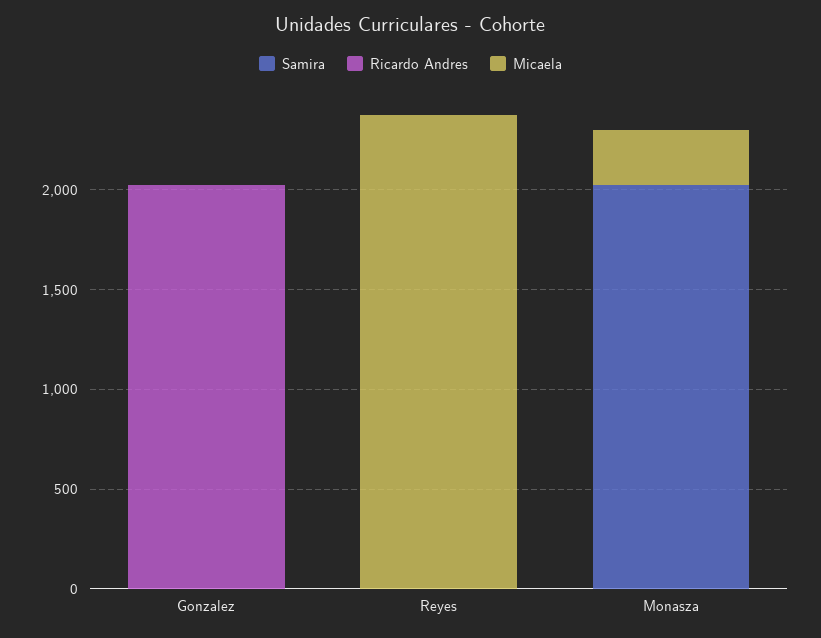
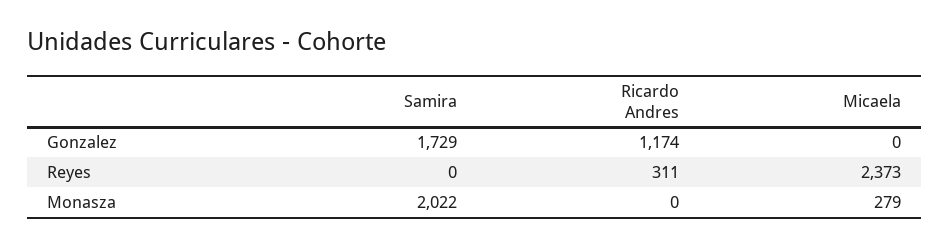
Samira, Gonzalez: 0 -> 1729
Ricardo Andres, Gonzalez: 2000 -> 1174
Ricardo Andres, Reyes: 0 -> 311

